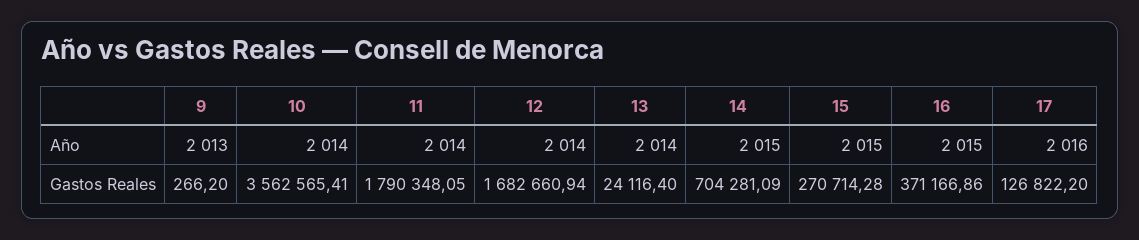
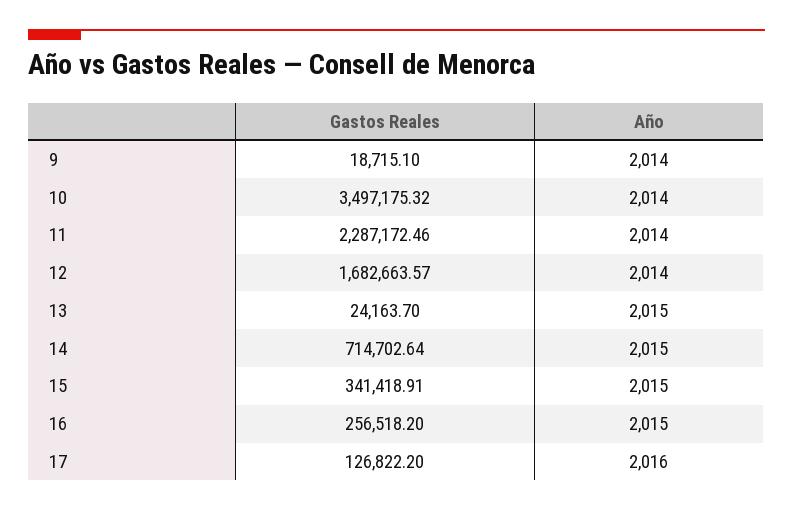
9, Año: 2013 -> 2014
13, Año: 2014 -> 2015
9, Gastos Reales: 266.2 -> 18715.1
10, Gastos Reales: 3562565.41 -> 3497175.32
11, Gastos Reales: 1790348.05 -> 2287172.46
12, Gastos Reales: 1682660.94 -> 1682663.57
13, Gastos Reales: 24116.4 -> 24163.7
14, Gastos Reales: 704281.09 -> 714702.64
15, Gastos Reales: 270714.28 -> 341418.91
16, Gastos Reales: 371166.86 -> 256518.2

